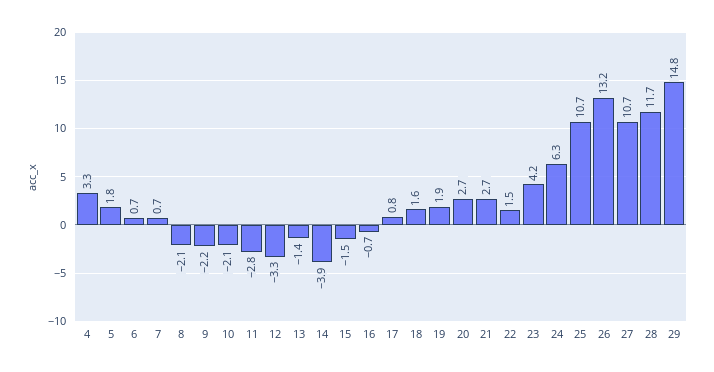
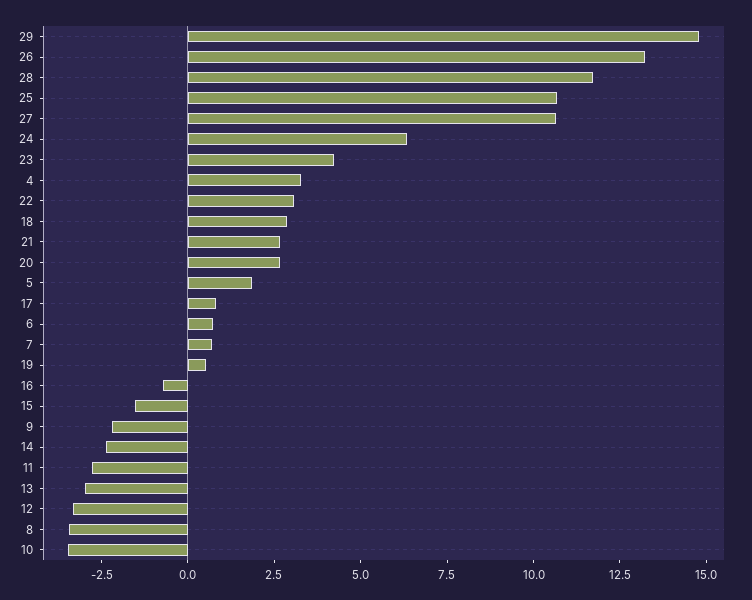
8: -2.1 -> -3.5
10: -2.1 -> -3.5
13: -1.4 -> -3
14: -3.9 -> -2.5
18: 1.6 -> 3
19: 1.9 -> 0.5
22: 1.5 -> 3

